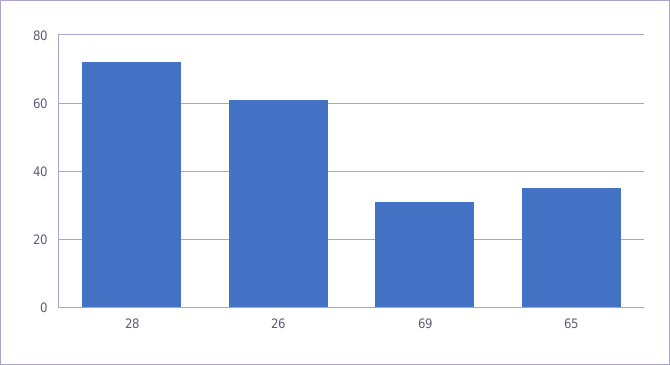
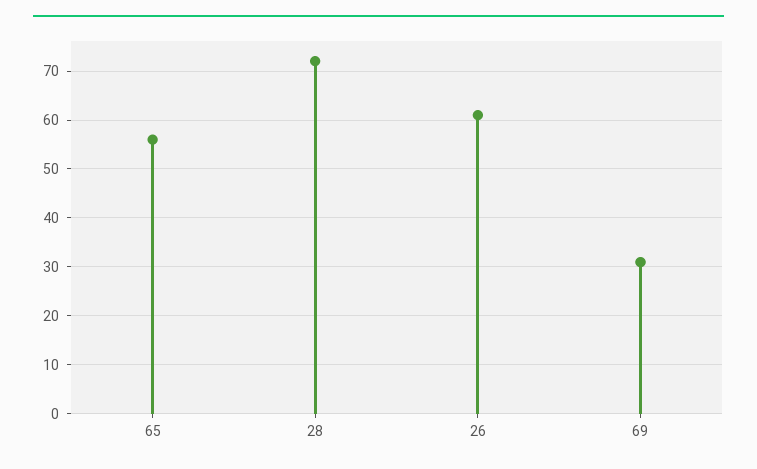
65: 35 -> 55

